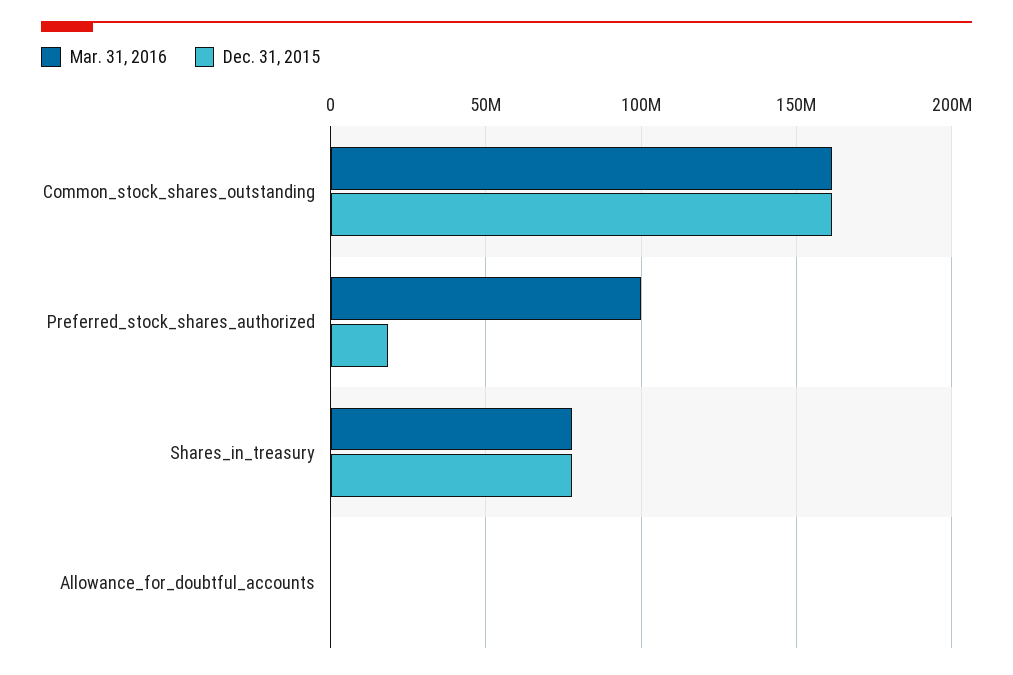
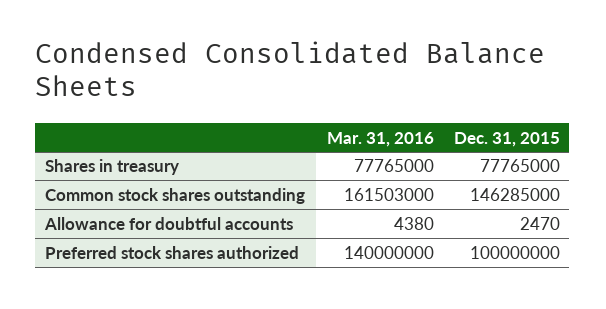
Dec. 31, 2015, Common_stock_shares_outstanding: 160000000 -> 146285000
Mar. 31, 2016, Preferred_stock_shares_authorized: 100000000 -> 140000000
Dec. 31, 2015, Preferred_stock_shares_authorized: 20000000 -> 100000000

